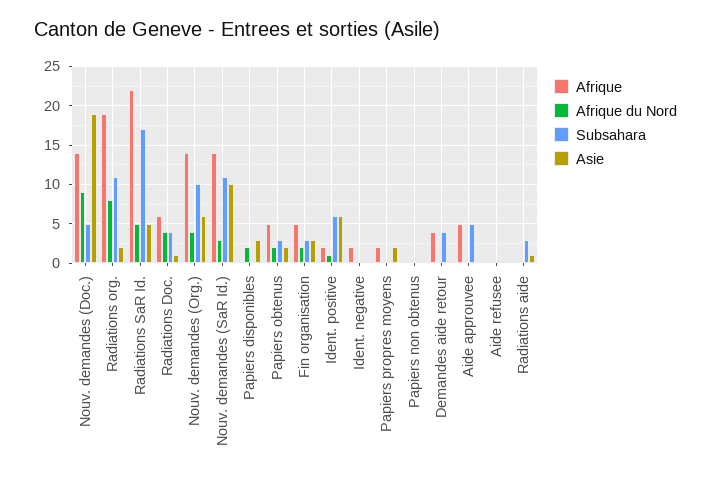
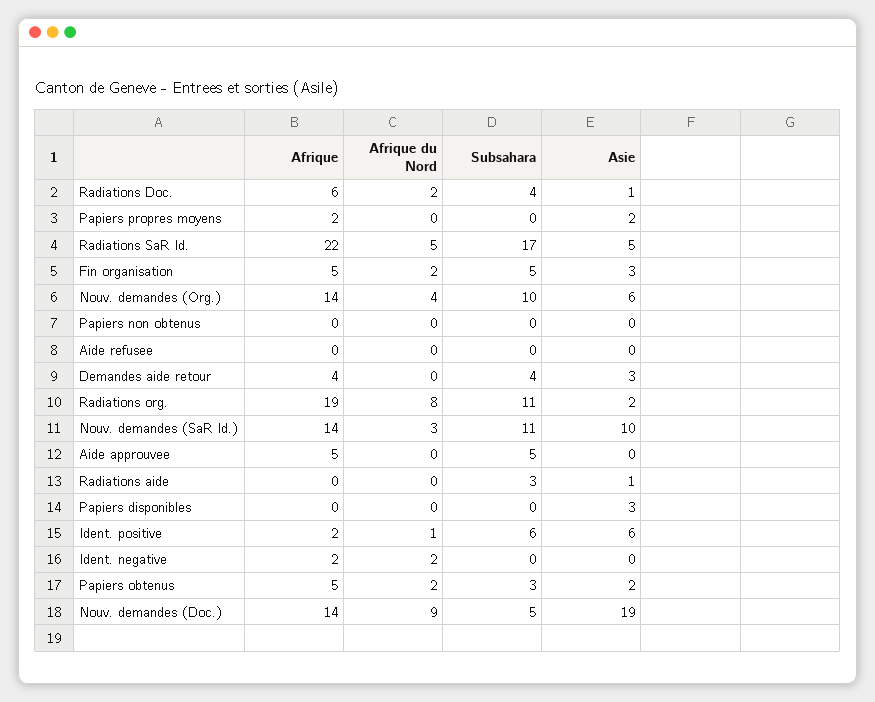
Afrique du Nord, Radiations Doc.: 4 -> 2
Afrique du Nord, Papiers disponibles: 2 -> 0
Subsahara, Fin organisation: 3 -> 5
Afrique du Nord, Ident. negative: 0 -> 2
Asie, Demandes aide retour: 0 -> 3

